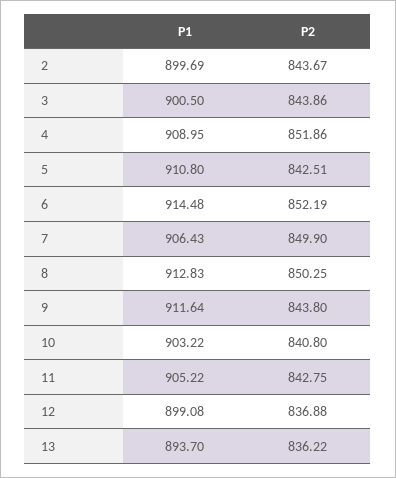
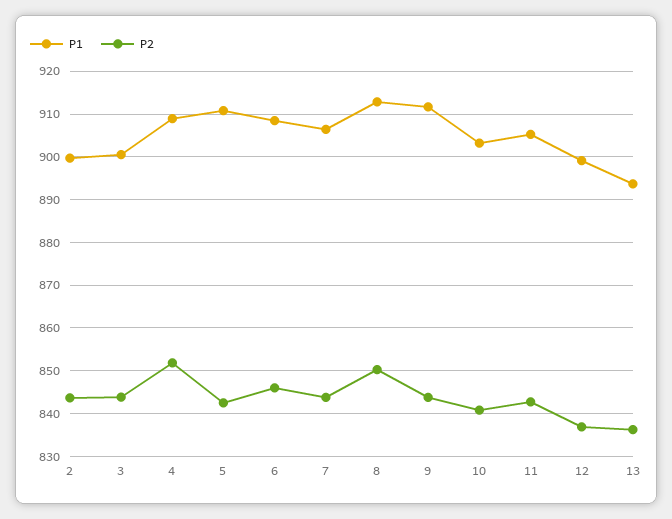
P1, 6: 914.48 -> 908
P2, 6: 852.19 -> 846
P2, 7: 849.9 -> 844

